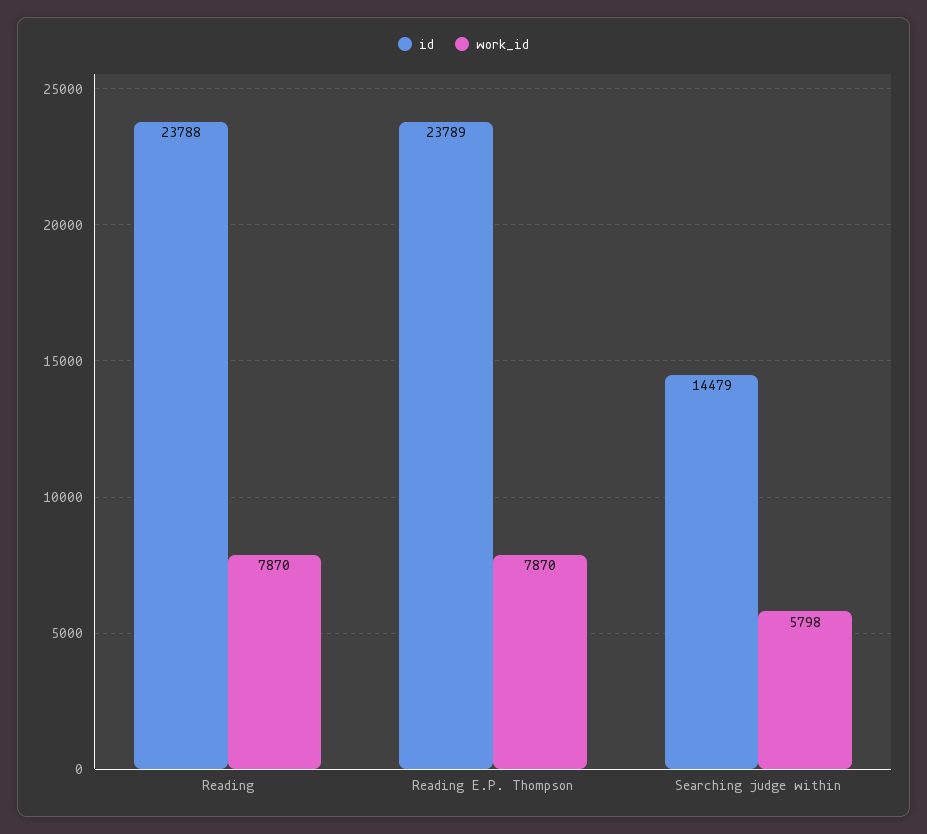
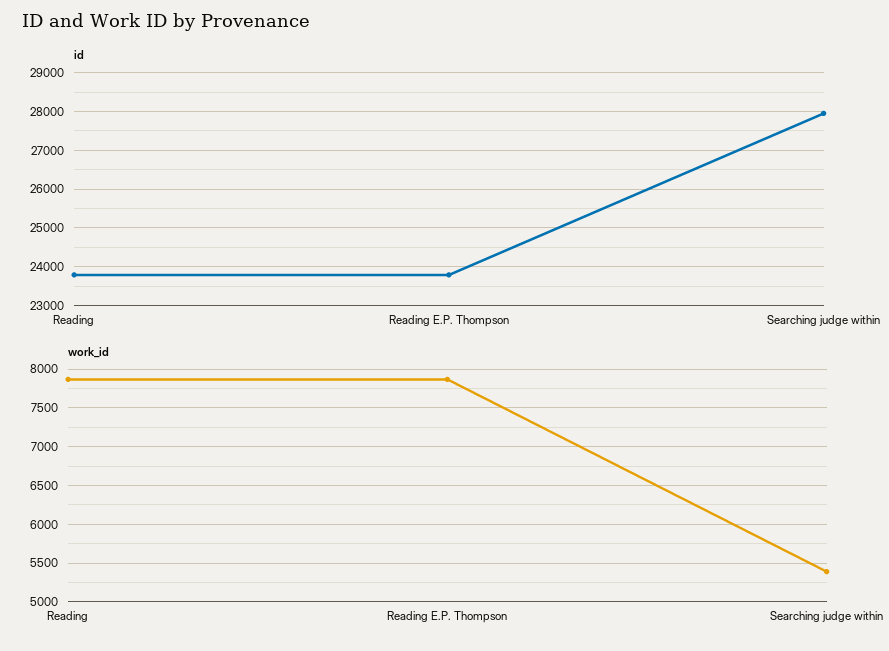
id, Searching judge within: 14479 -> 28000
work_id, Searching judge within: 5798 -> 5400

